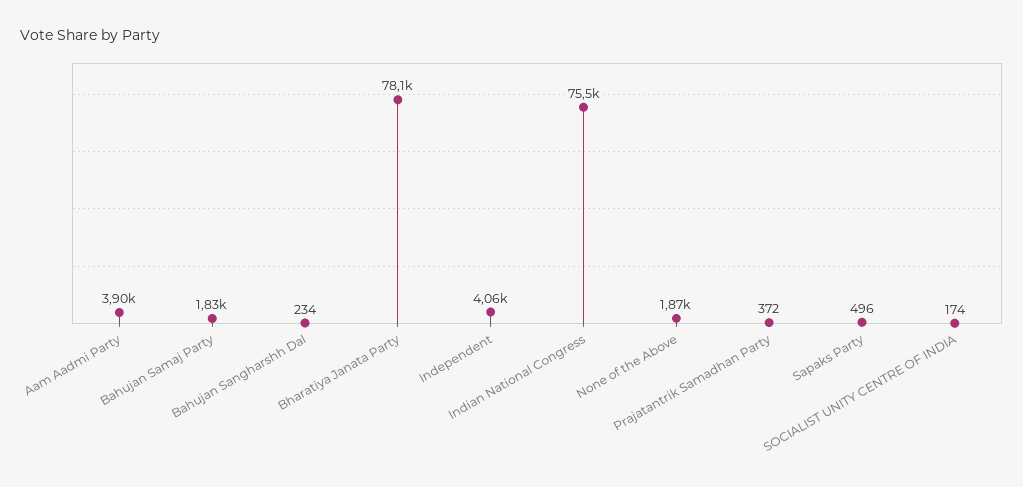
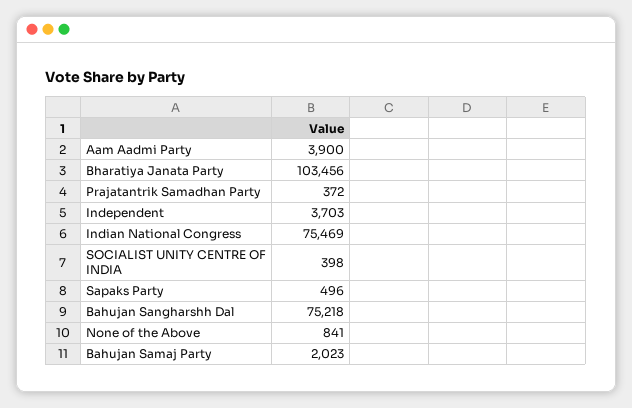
Bahujan Samaj Party: 1830 -> 2023
Bahujan Sangharshh Dal: 234 -> 75218
Bharatiya Janata Party: 78100 -> 103456
Independent: 4060 -> 3703
None of the Above: 1870 -> 841
SOCIALIST UNITY CENTRE OF INDIA: 174 -> 398

